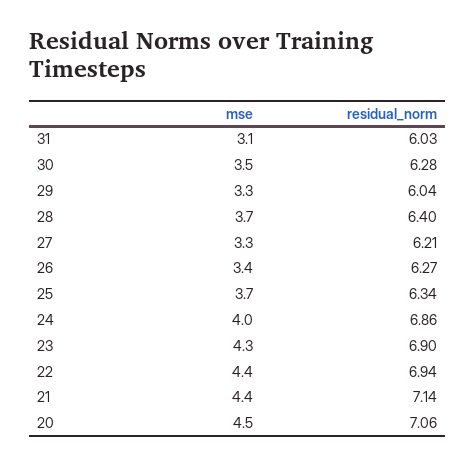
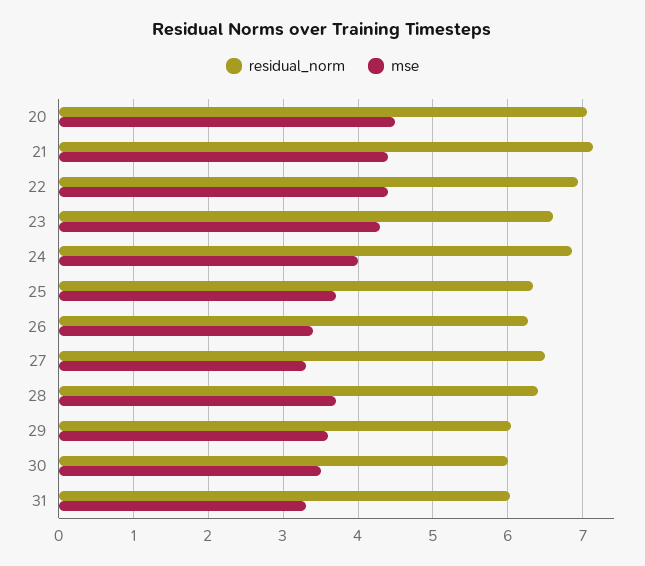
mse, 31: 3.1 -> 3.3
residual_norm, 30: 6.28 -> 6
mse, 29: 3.3 -> 3.6
residual_norm, 27: 6.21 -> 6.5
residual_norm, 23: 6.9 -> 6.6

